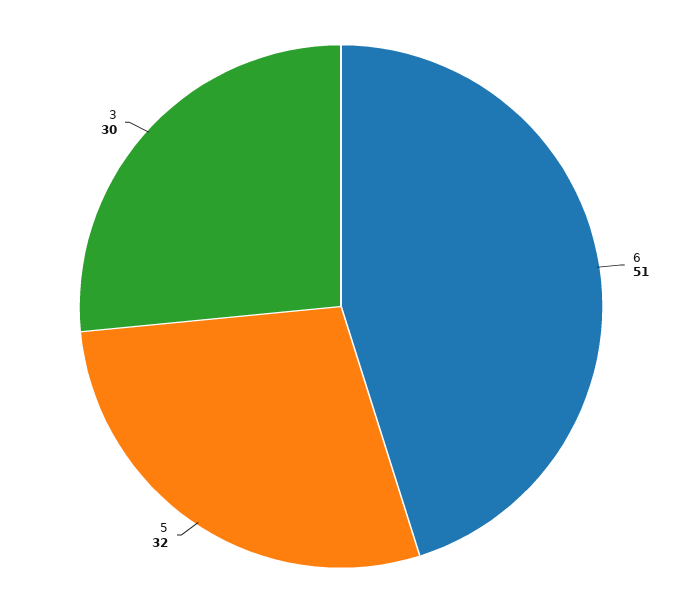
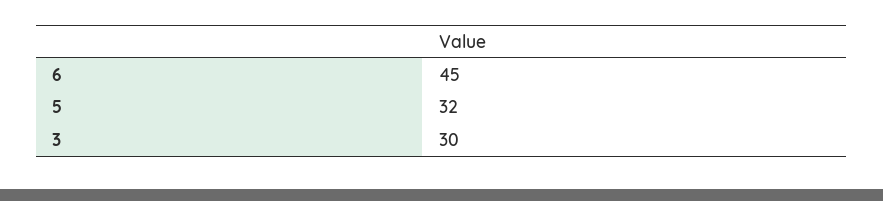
6: 51 -> 45

